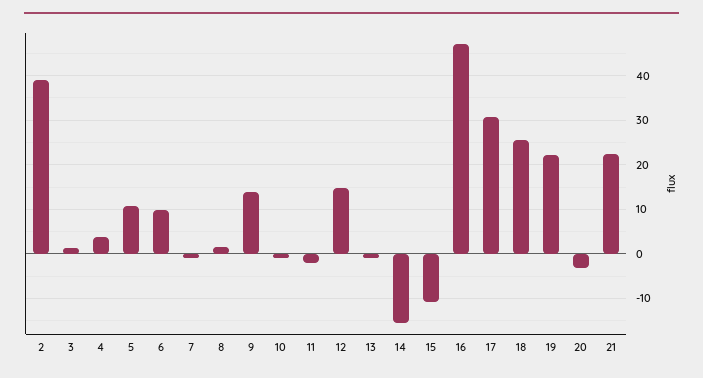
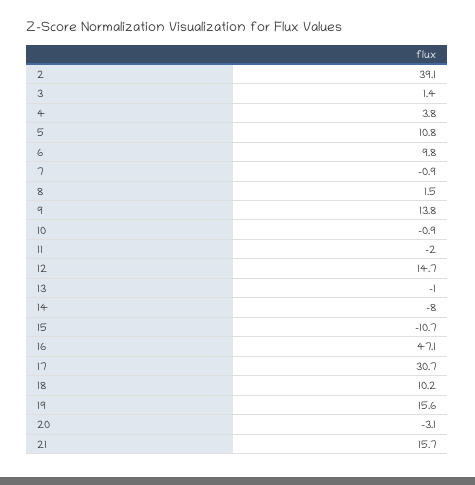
14: -16 -> -8
18: 26 -> 10.2
19: 22 -> 15.6
21: 22 -> 15.7

